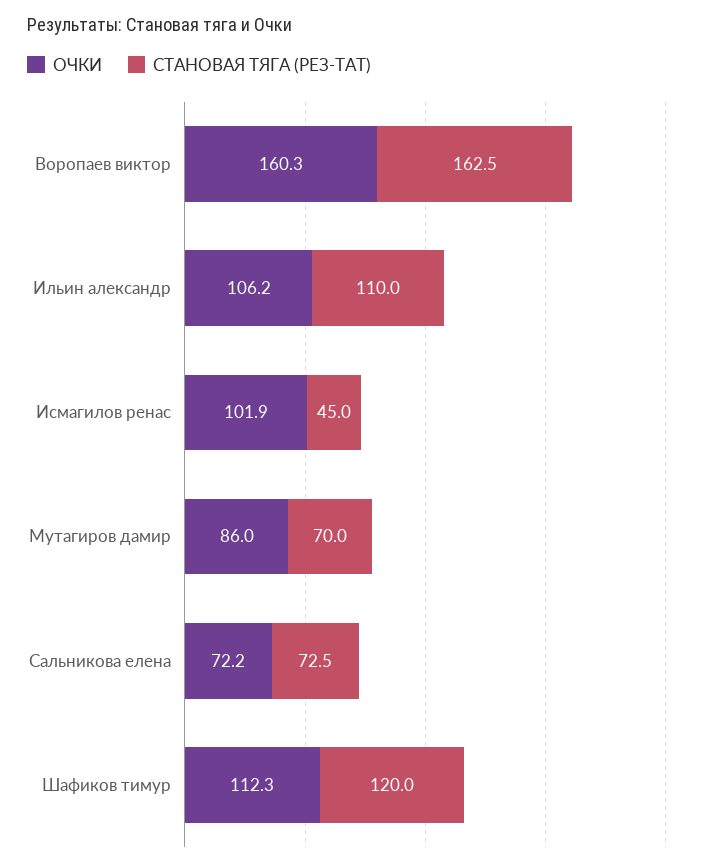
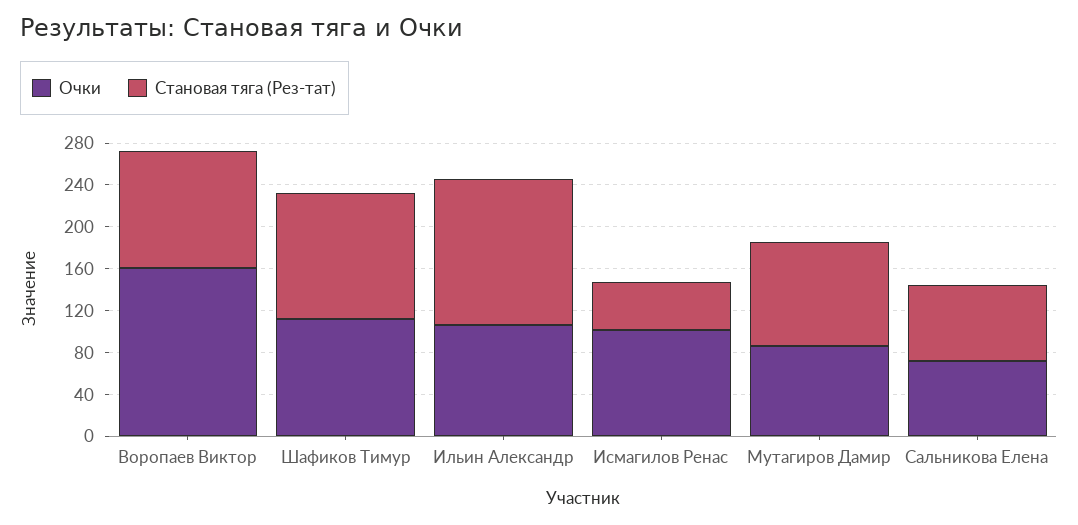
СТАНОВАЯ ТЯГА (РЕЗ-ТАТ), Воропаев виктор: 162.5 -> 110
СТАНОВАЯ ТЯГА (РЕЗ-ТАТ), Ильин александр: 110 -> 140
СТАНОВАЯ ТЯГА (РЕЗ-ТАТ), Мутагиров дамир: 70 -> 100

